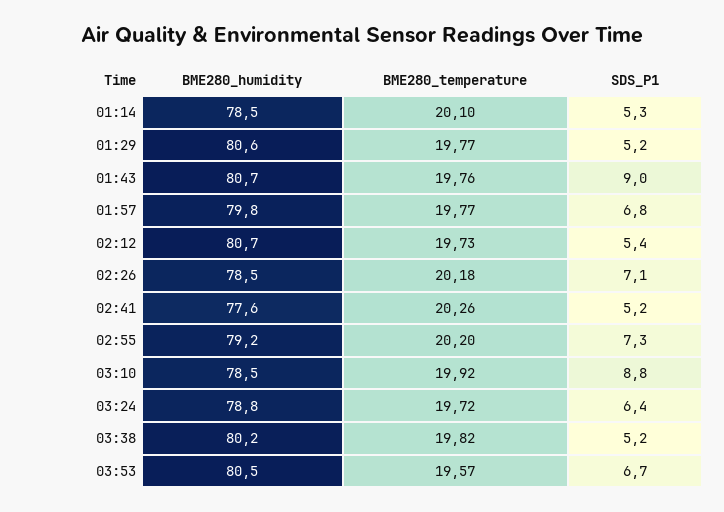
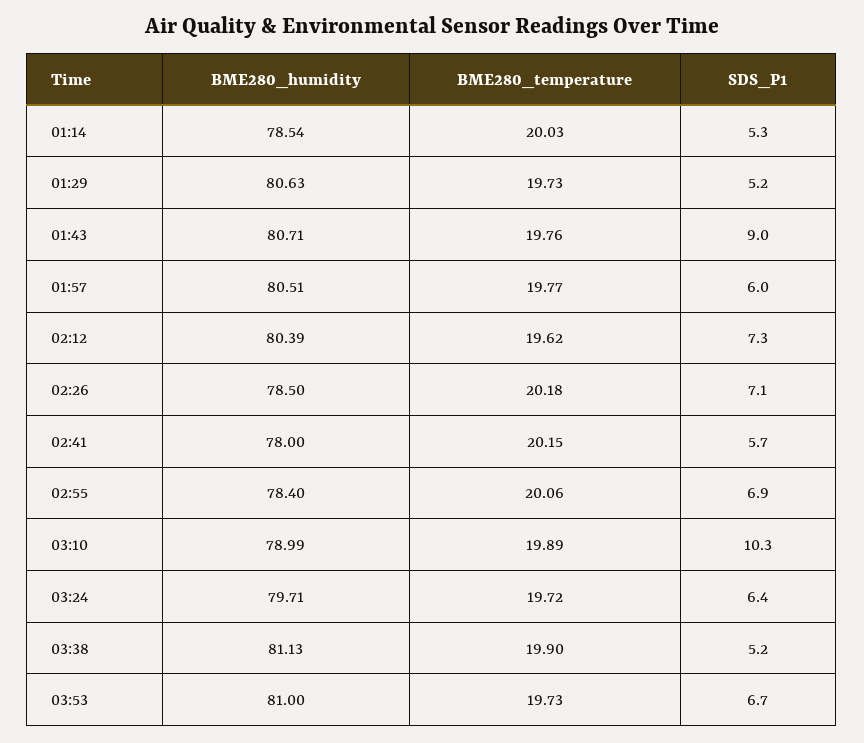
BME280_temperature, 01:14: 20.1 -> 20.03
BME280_temperature, 01:29: 19.77 -> 19.73
BME280_humidity, 01:57: 79.8 -> 80.51
SDS_P1, 01:57: 6.8 -> 6
BME280_humidity, 02:12: 80.7 -> 80.39
BME280_temperature, 02:12: 19.73 -> 19.62
SDS_P1, 02:12: 5.4 -> 7.3
BME280_humidity, 02:41: 77.6 -> 78
BME280_temperature, 02:41: 20.26 -> 20.15
SDS_P1, 02:41: 5.2 -> 5.7
BME280_humidity, 02:55: 79.2 -> 78.4
BME280_temperature, 02:55: 20.2 -> 20.06
SDS_P1, 02:55: 7.3 -> 6.9
BME280_humidity, 03:10: 78.5 -> 78.99
BME280_temperature, 03:10: 19.92 -> 19.89
SDS_P1, 03:10: 8.8 -> 10.3
BME280_humidity, 03:24: 78.8 -> 79.71
BME280_humidity, 03:38: 80.2 -> 81.13
BME280_temperature, 03:38: 19.82 -> 19.9
BME280_humidity, 03:53: 80.5 -> 81
BME280_temperature, 03:53: 19.57 -> 19.73

